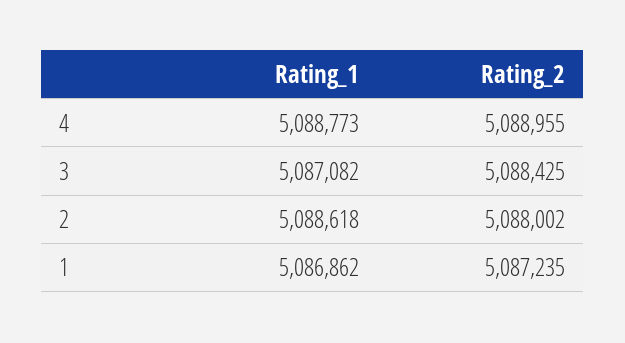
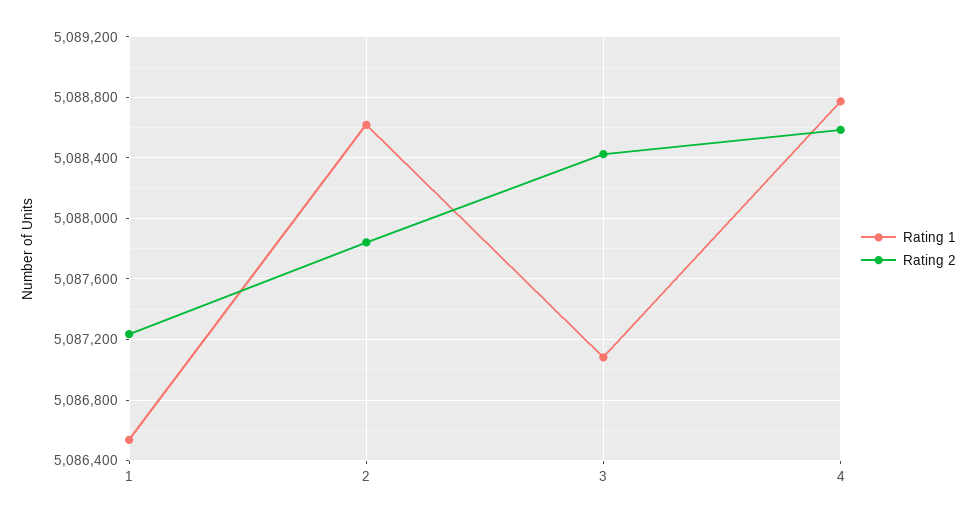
Rating_2, 4: 5088955 -> 5088600
Rating_2, 2: 5088002 -> 5087850
Rating_1, 1: 5086862 -> 5086550

